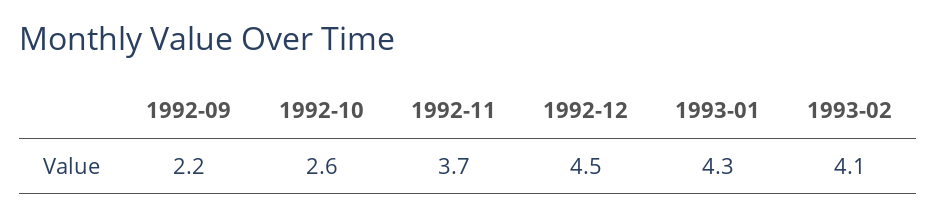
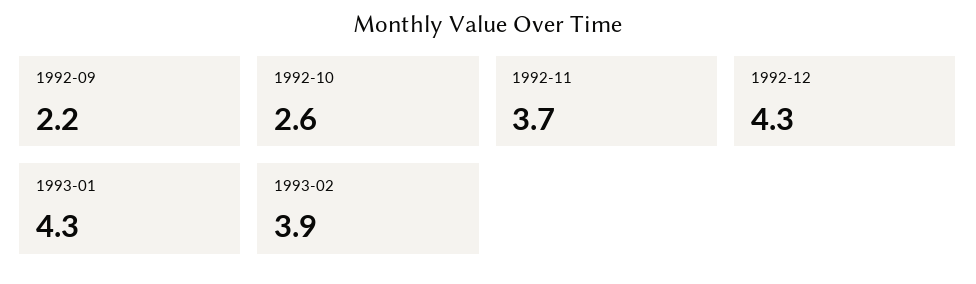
1992-12: 4.5 -> 4.3
1993-02: 4.1 -> 3.9

